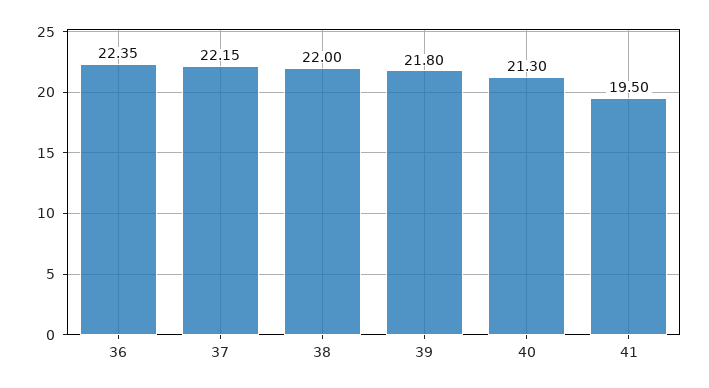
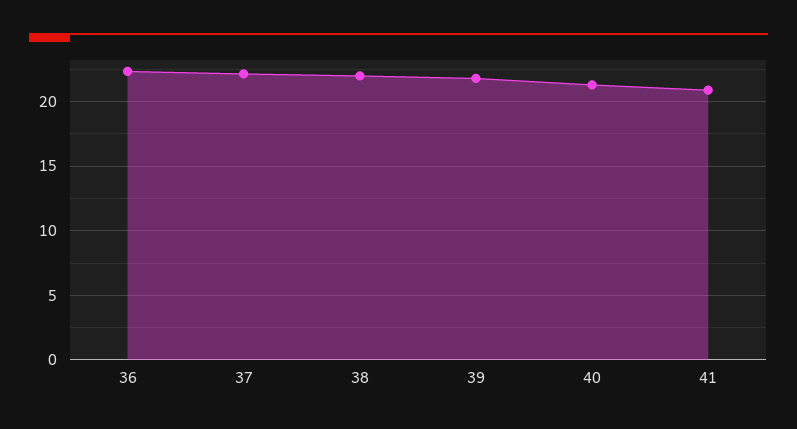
41: 19.5 -> 21

